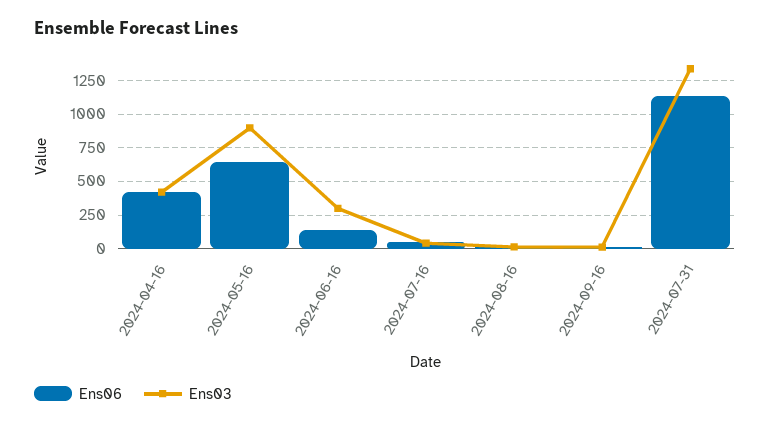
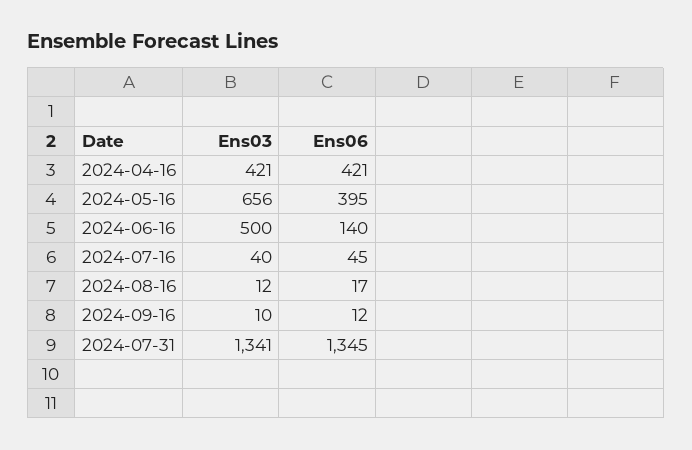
Ens06, 2024-05-16: 650 -> 395
Ens03, 2024-05-16: 900 -> 656
Ens03, 2024-06-16: 300 -> 500
Ens06, 2024-07-31: 1150 -> 1345

